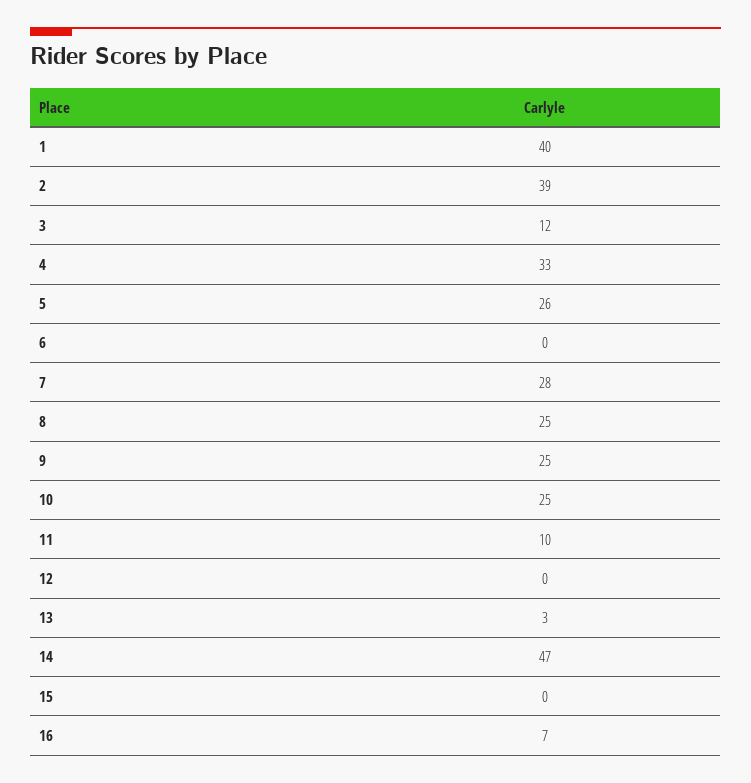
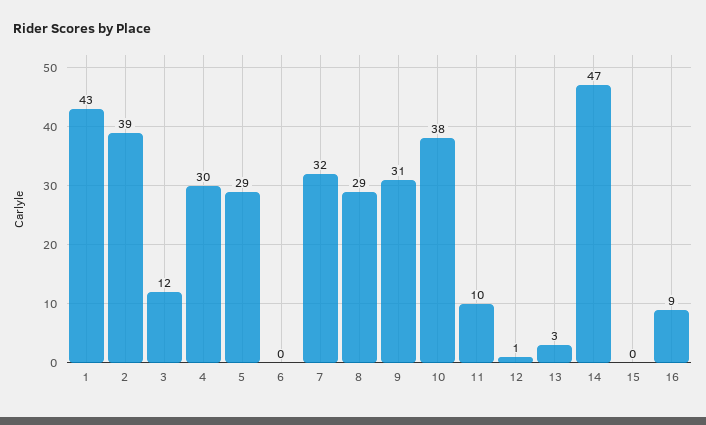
1: 40 -> 43
4: 33 -> 30
5: 26 -> 29
7: 28 -> 32
8: 25 -> 29
9: 25 -> 31
10: 25 -> 38
12: 0 -> 1
16: 7 -> 9

